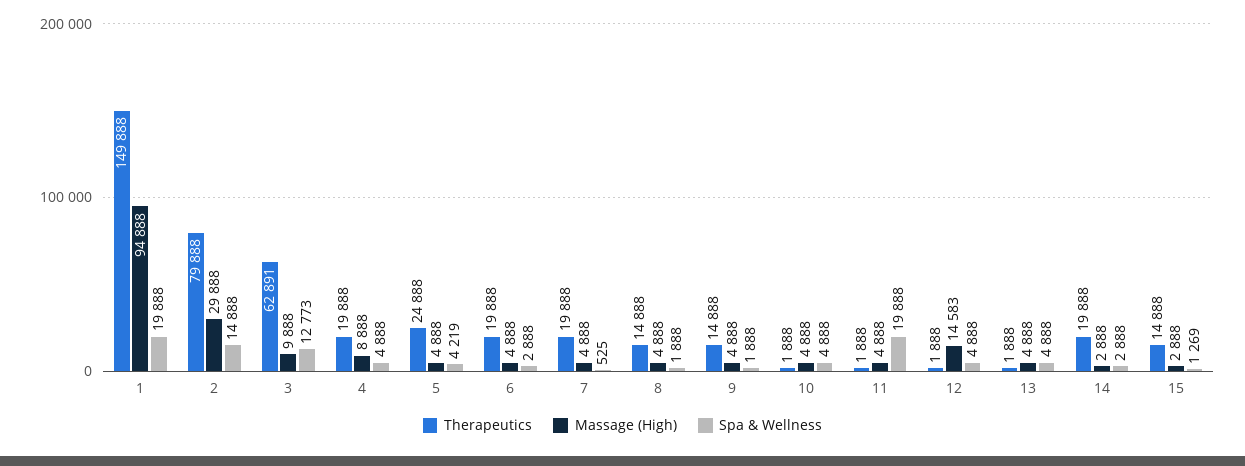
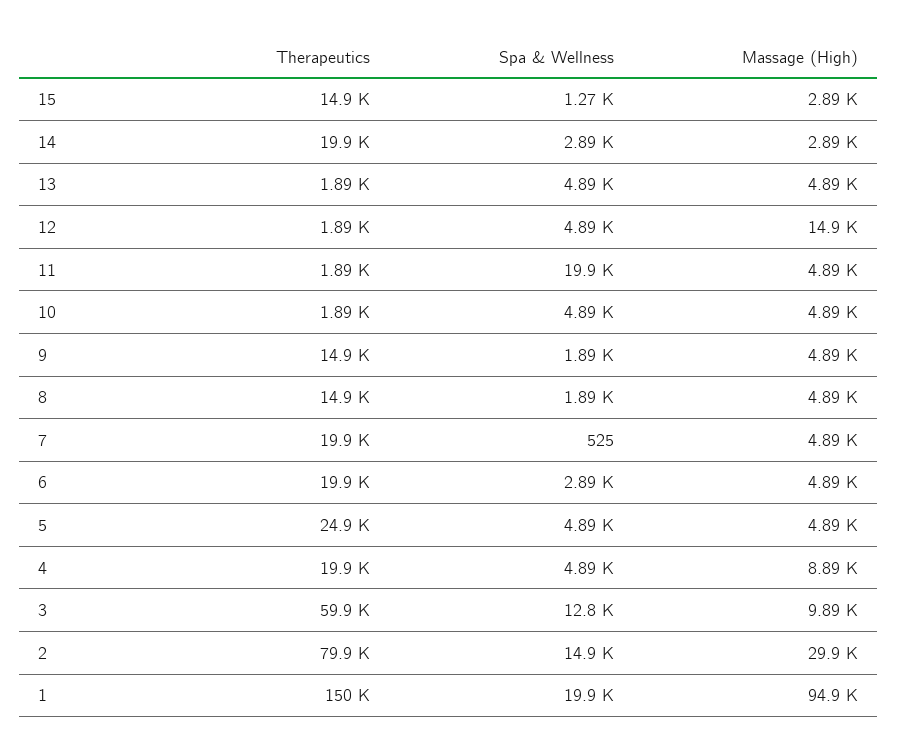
Therapeutics, 3: 62891 -> 59900
Spa & Wellness, 5: 4219 -> 4890
Massage (High), 12: 14583 -> 14900

